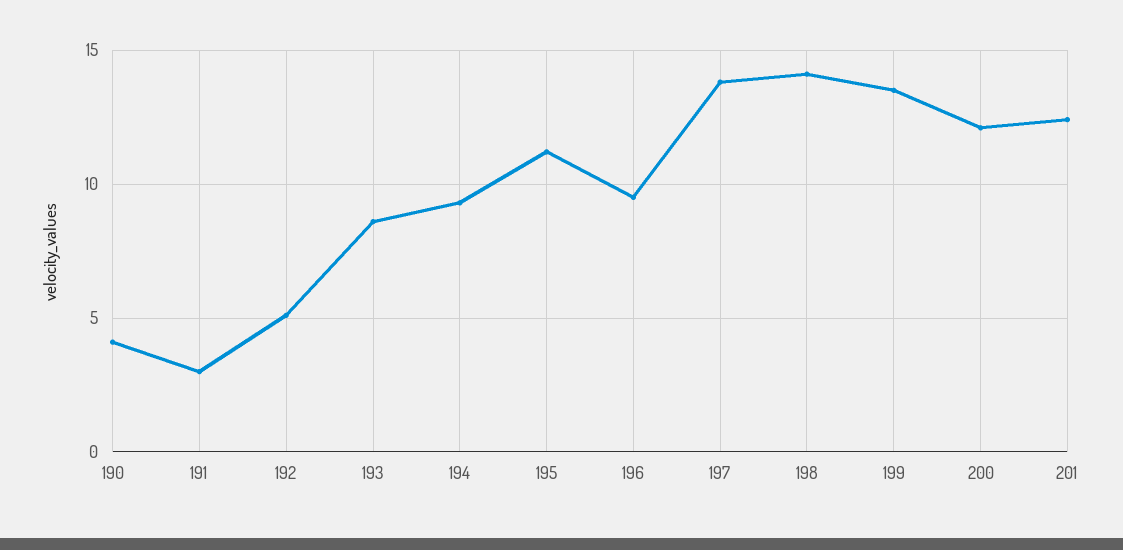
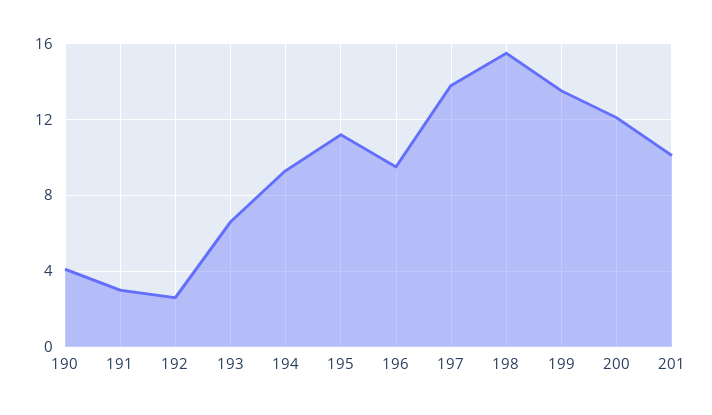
192: 5 -> 2.5
193: 8.5 -> 6.5
198: 14 -> 15.5
201: 12.5 -> 10

